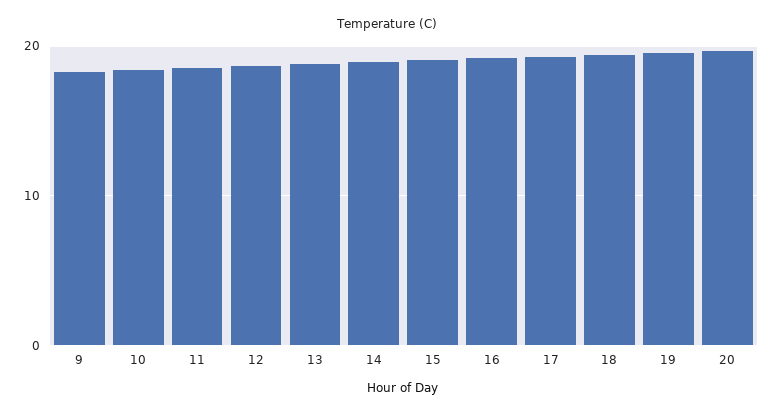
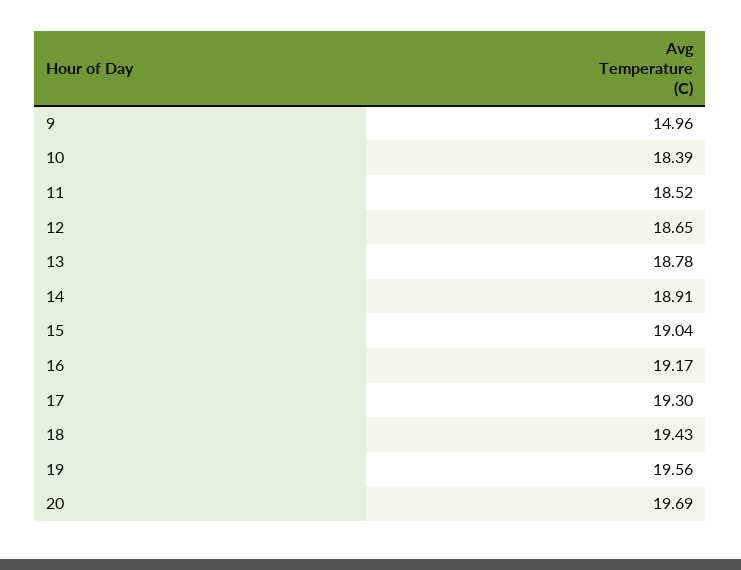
9: 18 -> 14.96

